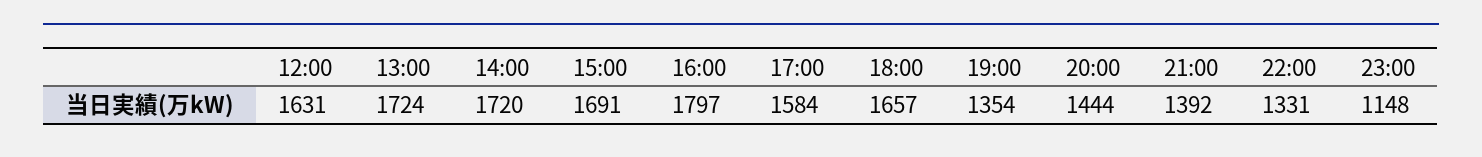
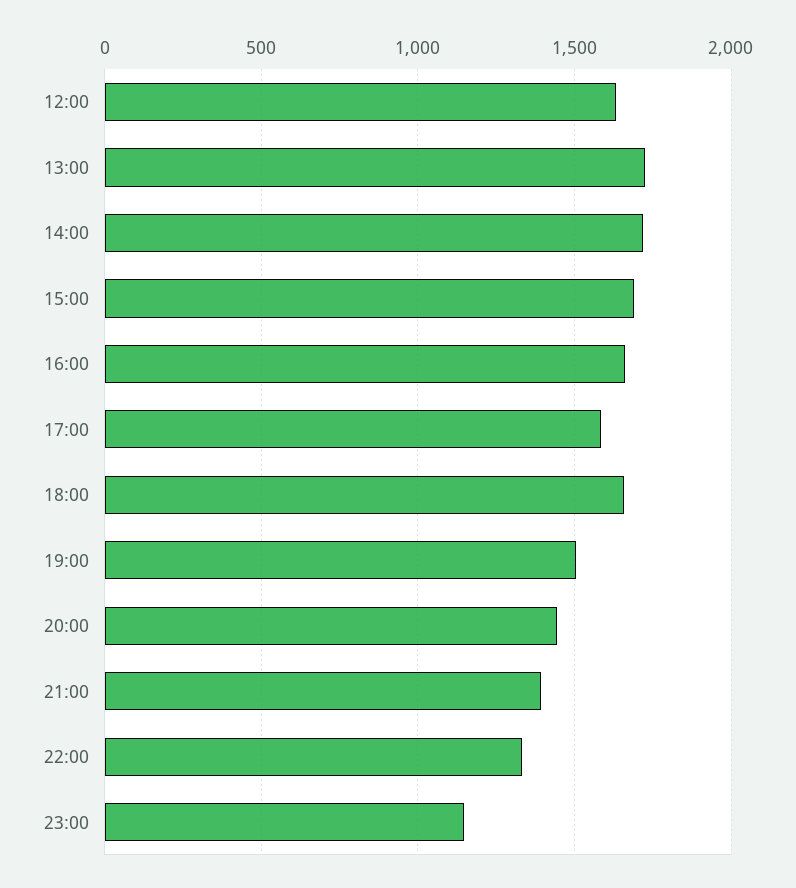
16:00: 1797 -> 1650
19:00: 1354 -> 1500

